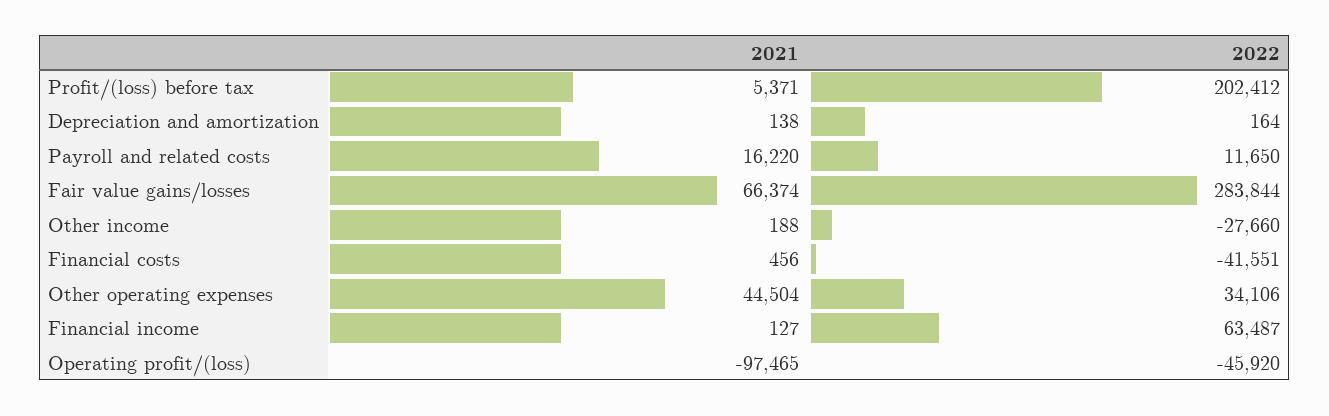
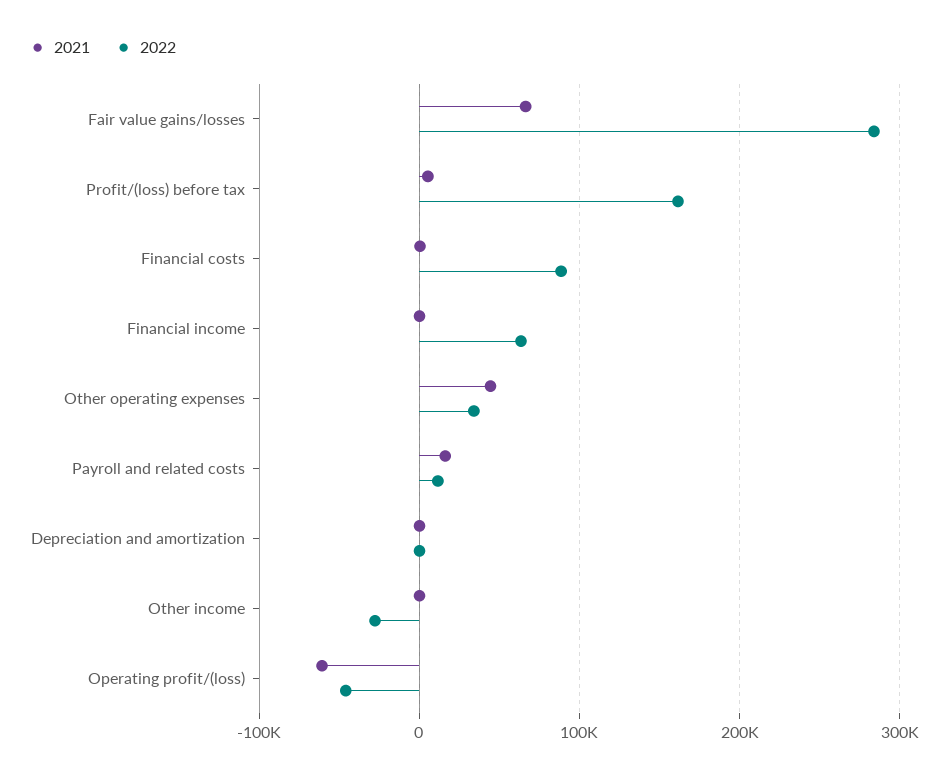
2022, Profit/(loss) before tax: 202412 -> 160000
2022, Financial costs: -41551 -> 90000
2021, Operating profit/(loss): -97465 -> -60000

